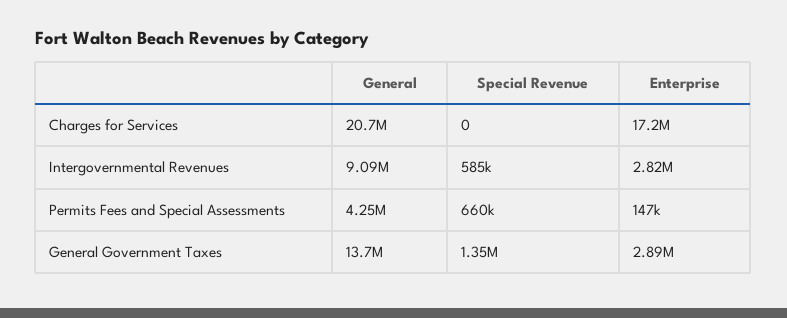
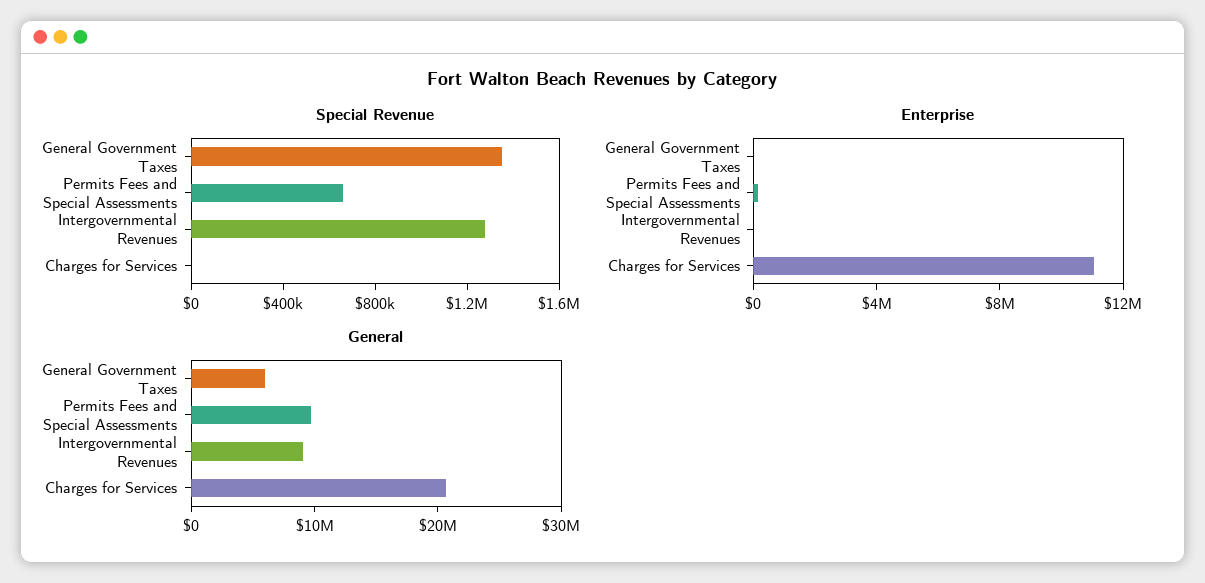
Enterprise, Charges for Services: 17200000 -> 11000000
Special Revenue, Intergovernmental Revenues: 585000 -> 1300000
Enterprise, Intergovernmental Revenues: 2820000 -> 0
General, Permits Fees and Special Assessments: 4250000 -> 10000000
General, General Government Taxes: 13700000 -> 6000000
Enterprise, General Government Taxes: 2890000 -> 0

